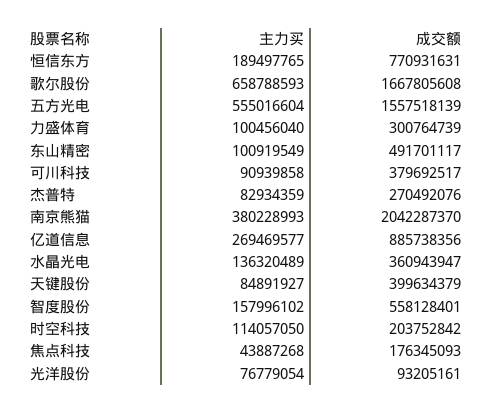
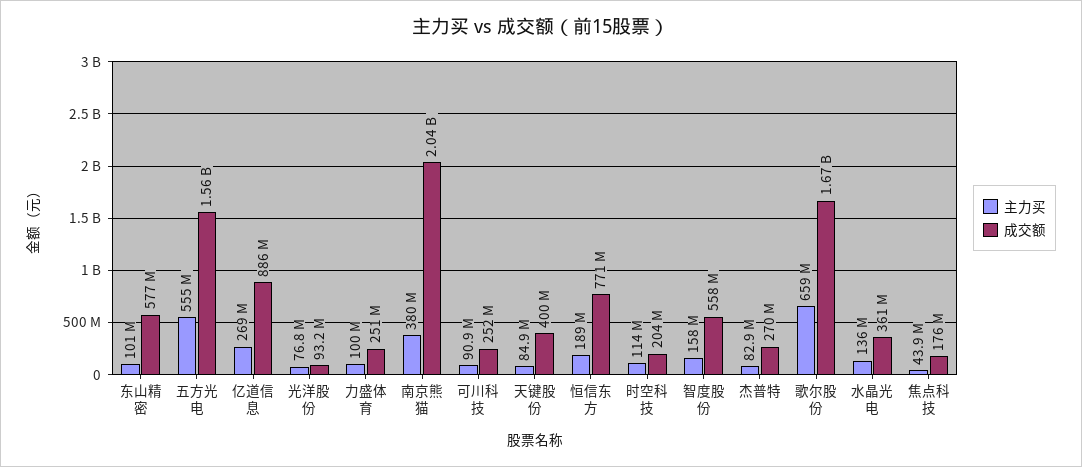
成交额, 力盛体育: 300764739 -> 251000000
成交额, 东山精密: 491701117 -> 577000000
成交额, 可川科技: 379692517 -> 252000000

